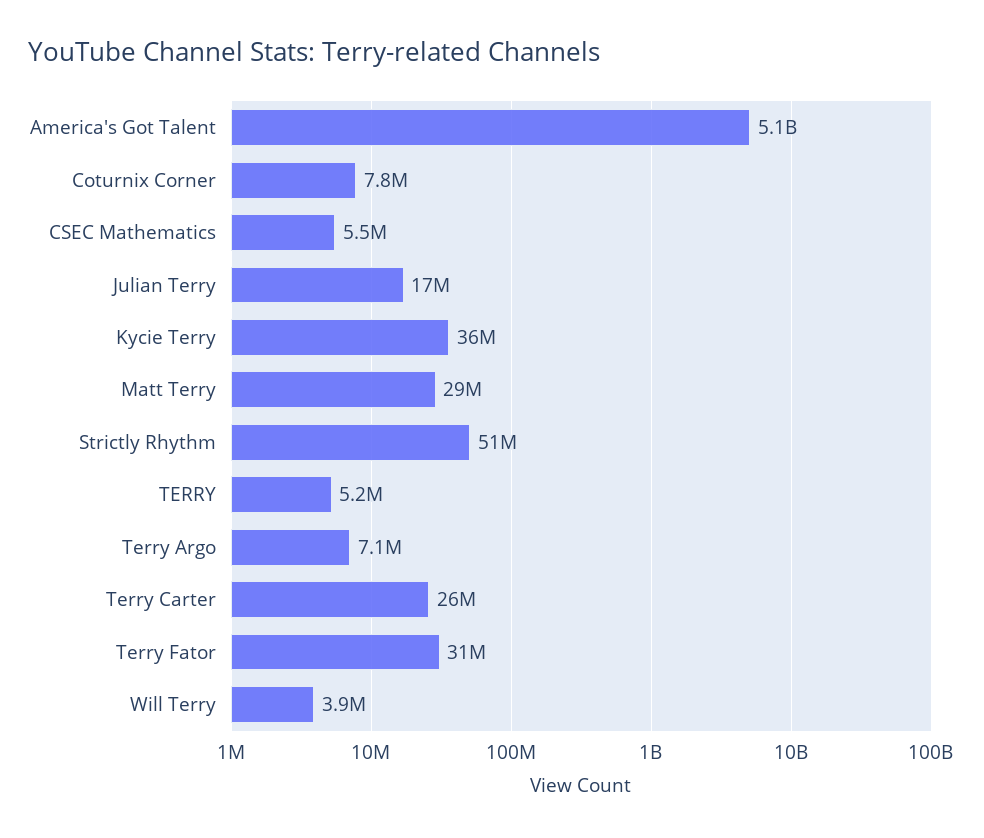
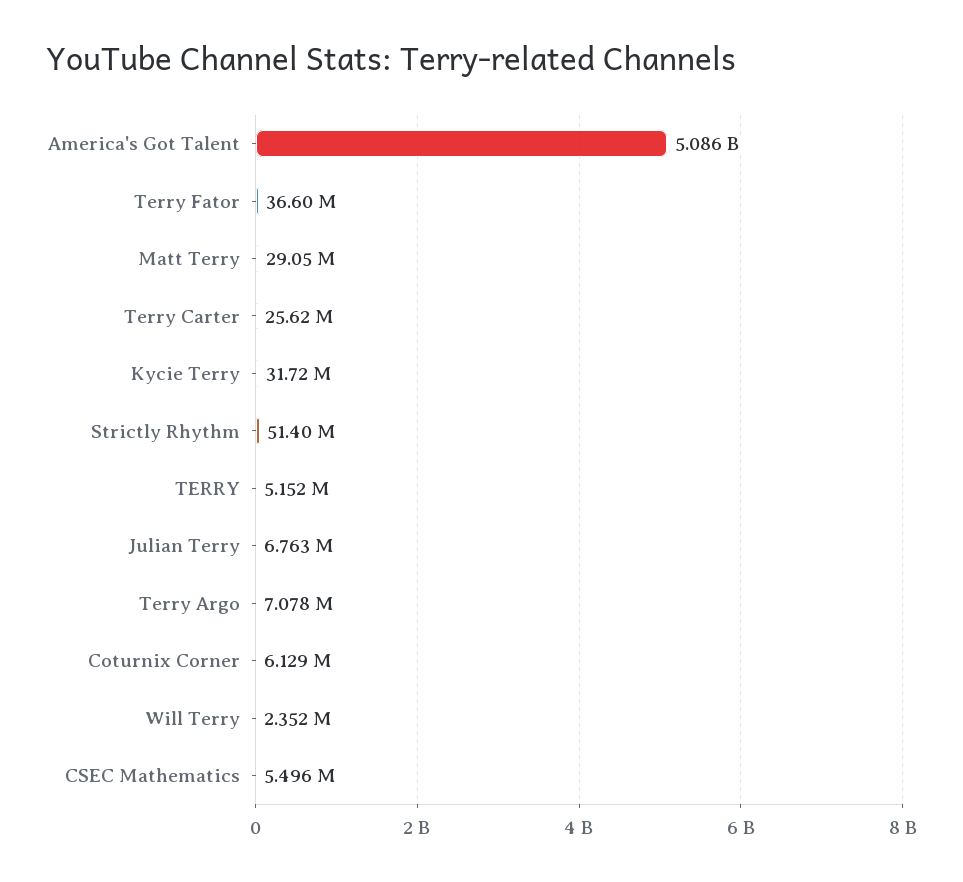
Coturnix Corner: 7800000 -> 6129000
Julian Terry: 17000000 -> 6763000
Kycie Terry: 36000000 -> 31720000
Terry Fator: 31000000 -> 36600000
Will Terry: 3900000 -> 2352000

